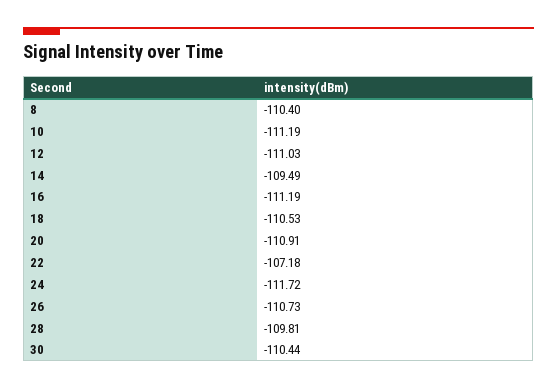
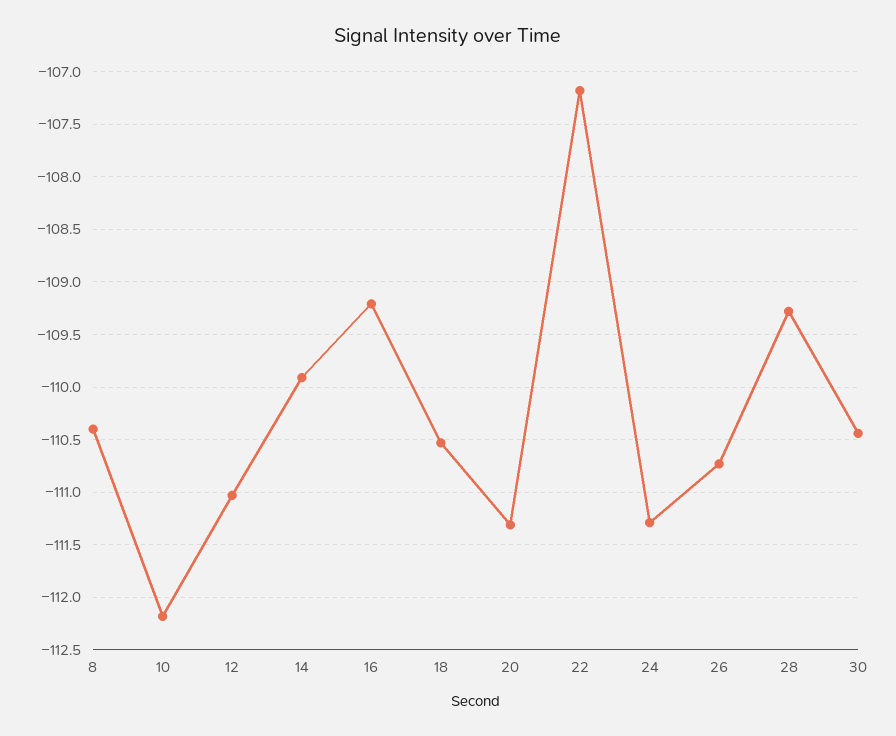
10: -111.19 -> -112.2
14: -109.49 -> -109.9
16: -111.19 -> -109.2
20: -110.91 -> -111.3
24: -111.72 -> -111.3
28: -109.81 -> -109.3

